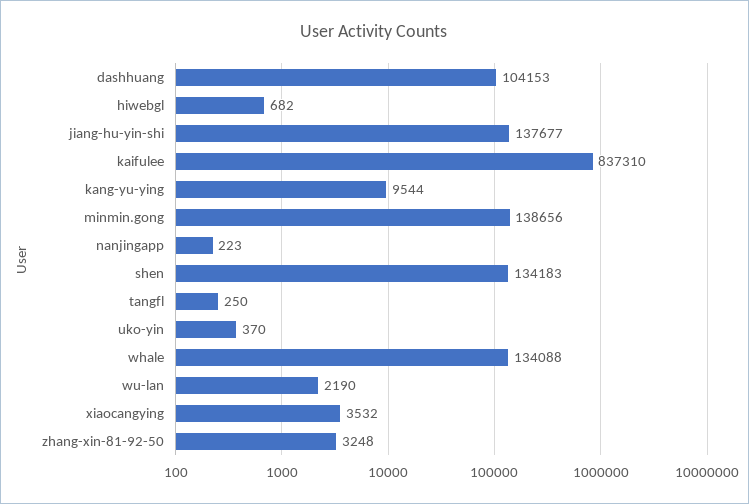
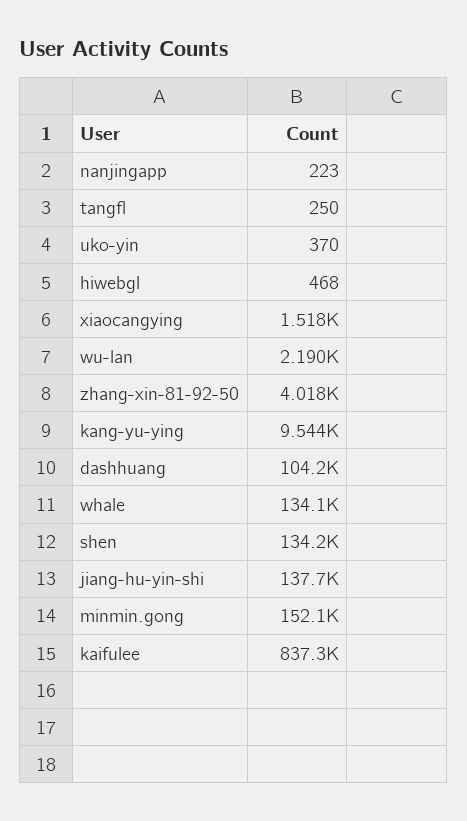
hiwebgl: 682 -> 468
minmin.gong: 138656 -> 152100
xiaocangying: 3532 -> 1518
zhang-xin-81-92-50: 3248 -> 4018

